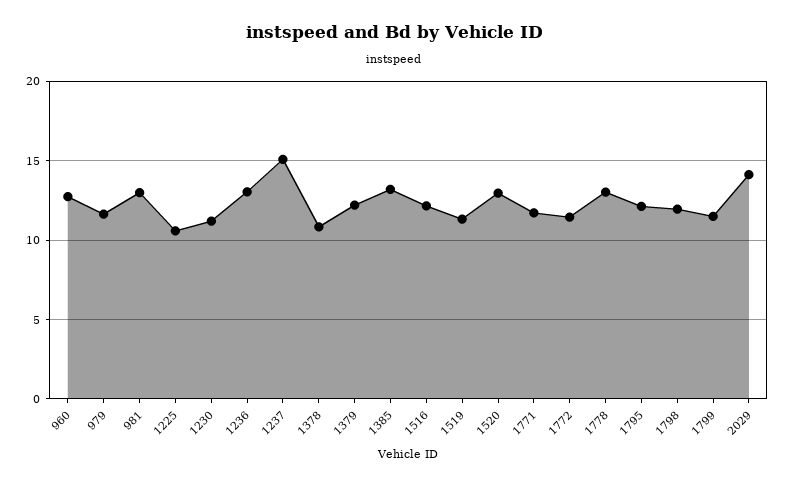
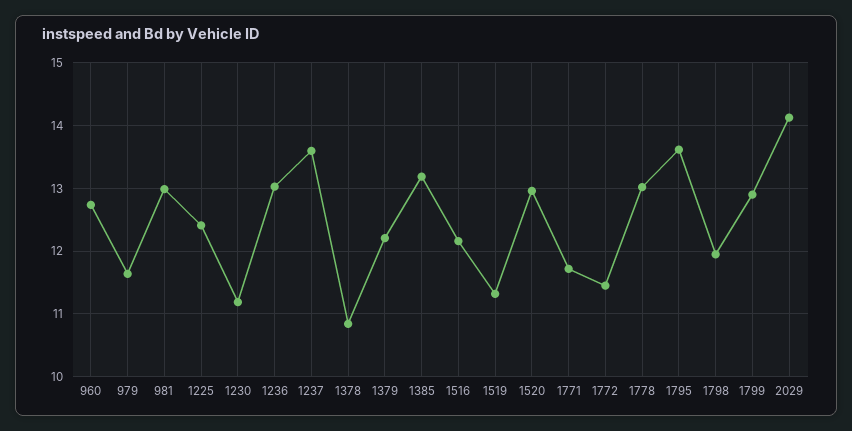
1225: 10.5 -> 12.4
1237: 15 -> 13.6
1795: 12 -> 13.6
1799: 11.5 -> 12.9

